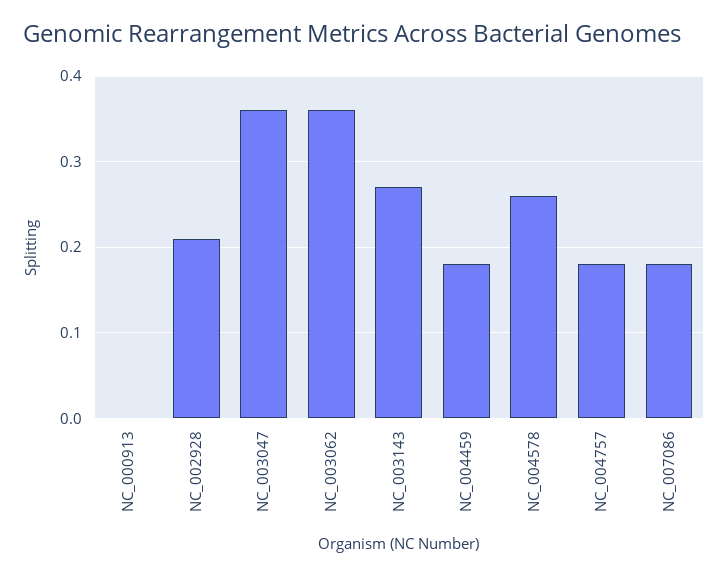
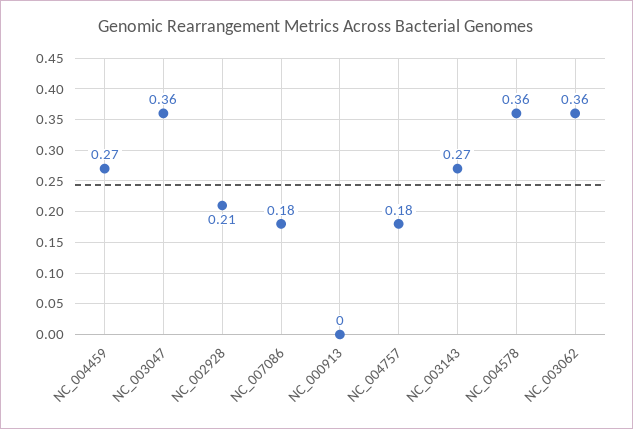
NC_004459: 0.18 -> 0.27
NC_004578: 0.26 -> 0.36

